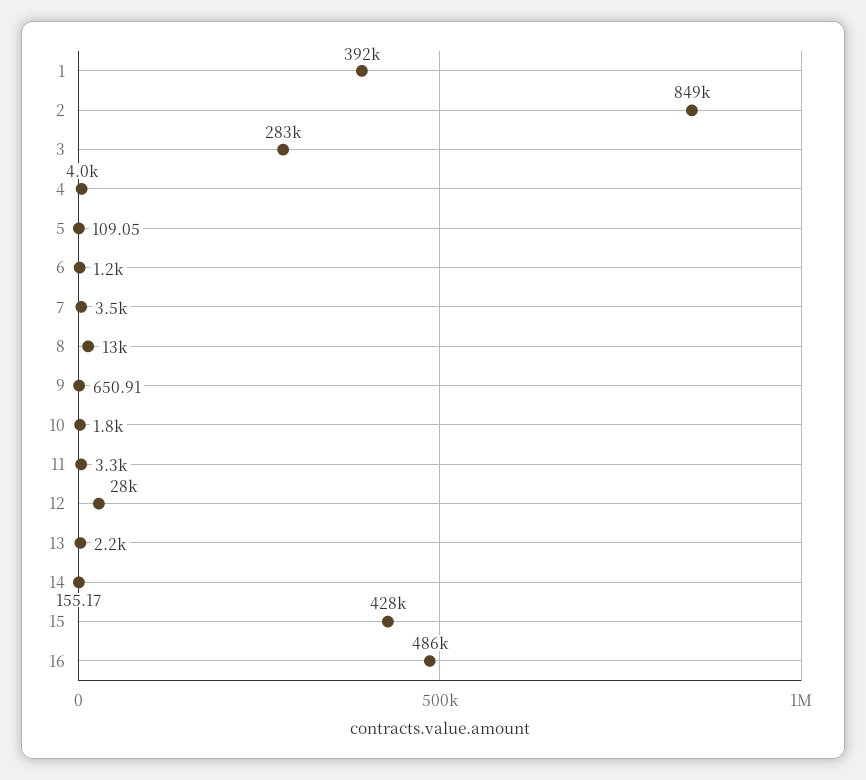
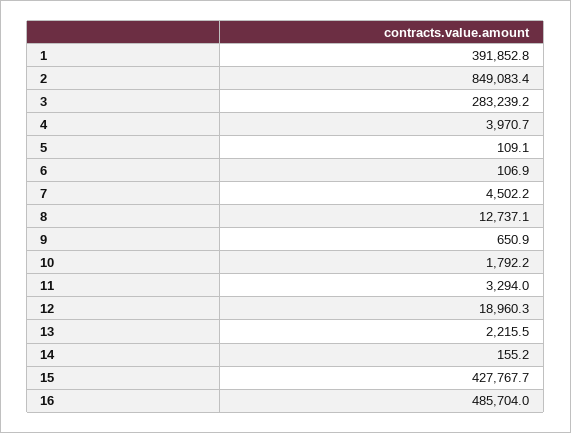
6: 1200 -> 106.9
7: 3500 -> 4502.2
12: 28000 -> 18960.3

